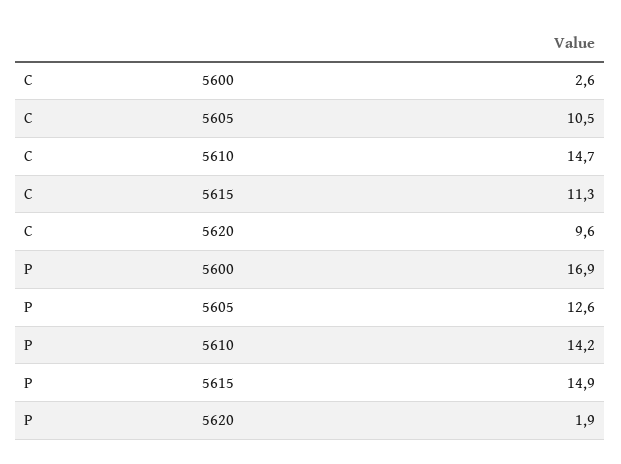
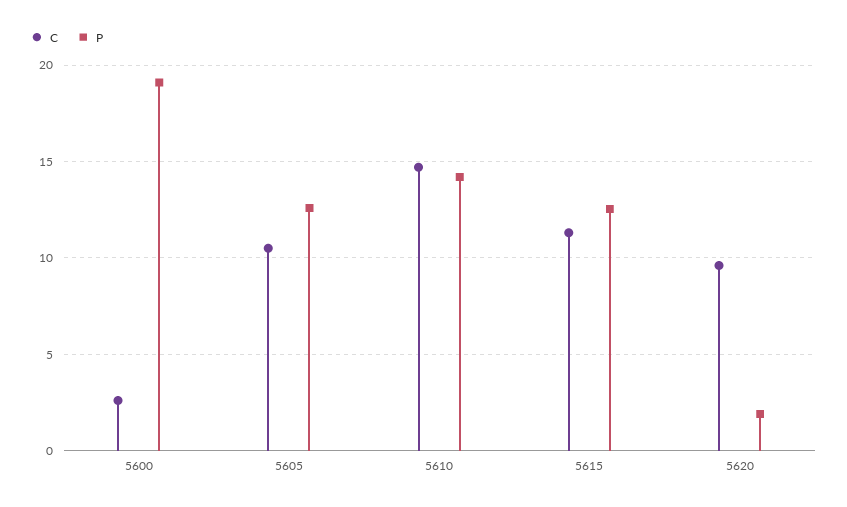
P, 5600: 16.9 -> 19
P, 5615: 14.9 -> 12.5

